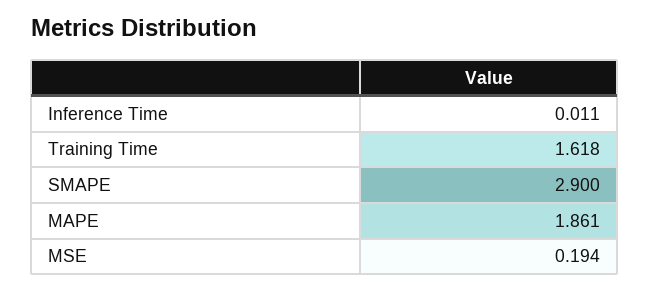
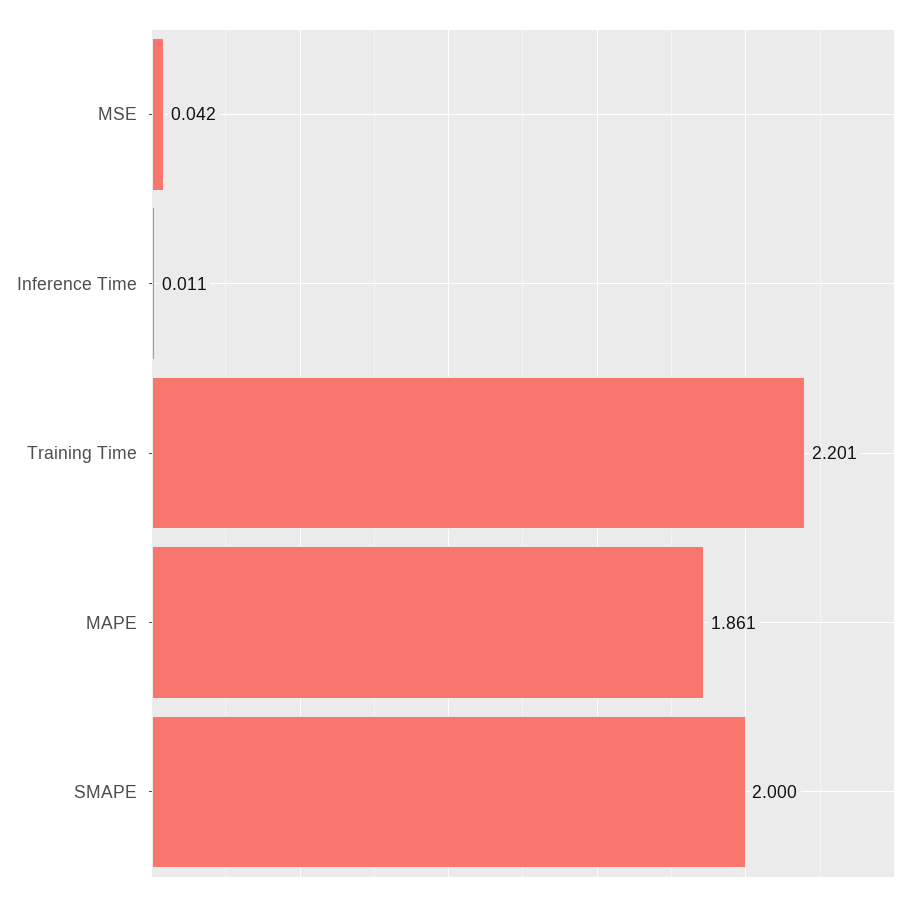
Training Time: 1.618 -> 2.201
SMAPE: 2.9 -> 2
MSE: 0.194 -> 0.042

